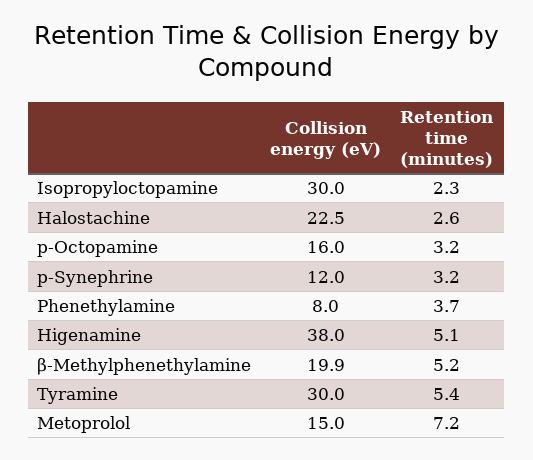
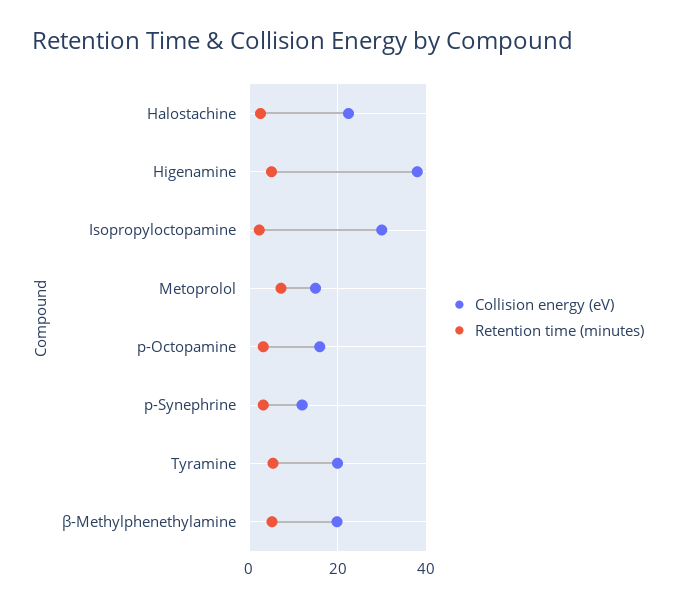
Collision energy (eV), Phenethylamine: 8 -> none
Retention time (minutes), Phenethylamine: 3.7 -> none
Collision energy (eV), Tyramine: 30 -> 20

